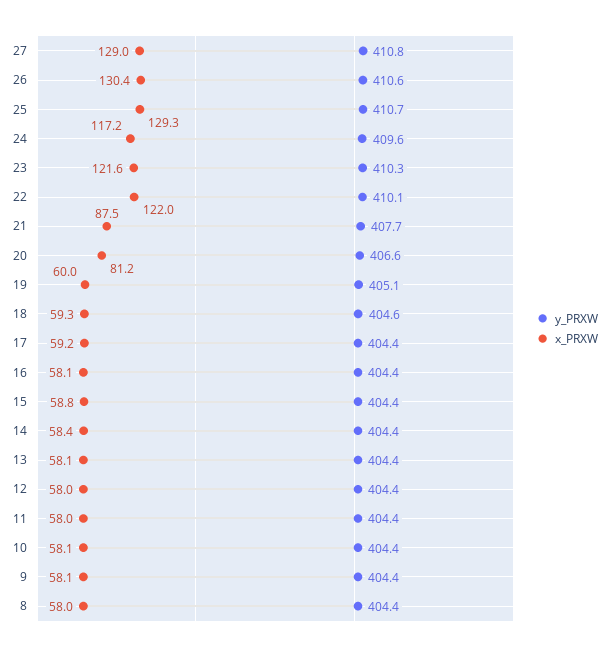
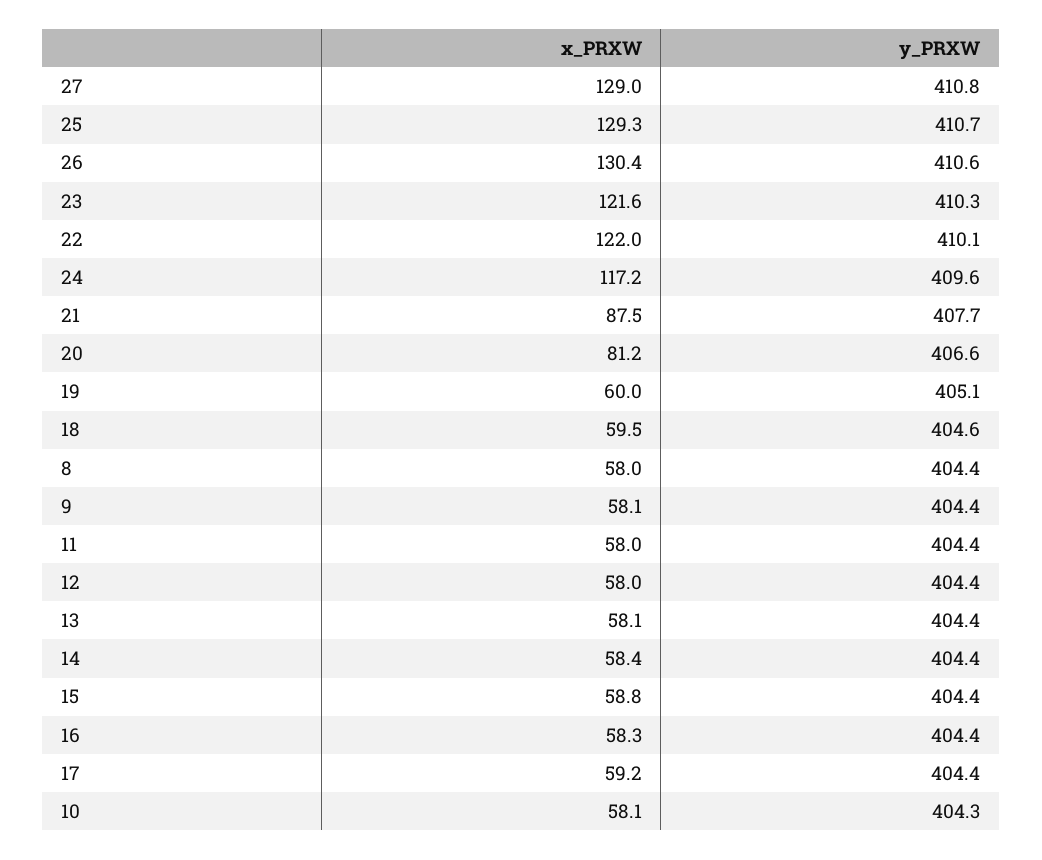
x_PRXW, 18: 59.3 -> 59.5
x_PRXW, 16: 58.1 -> 58.3
y_PRXW, 10: 404.4 -> 404.3

